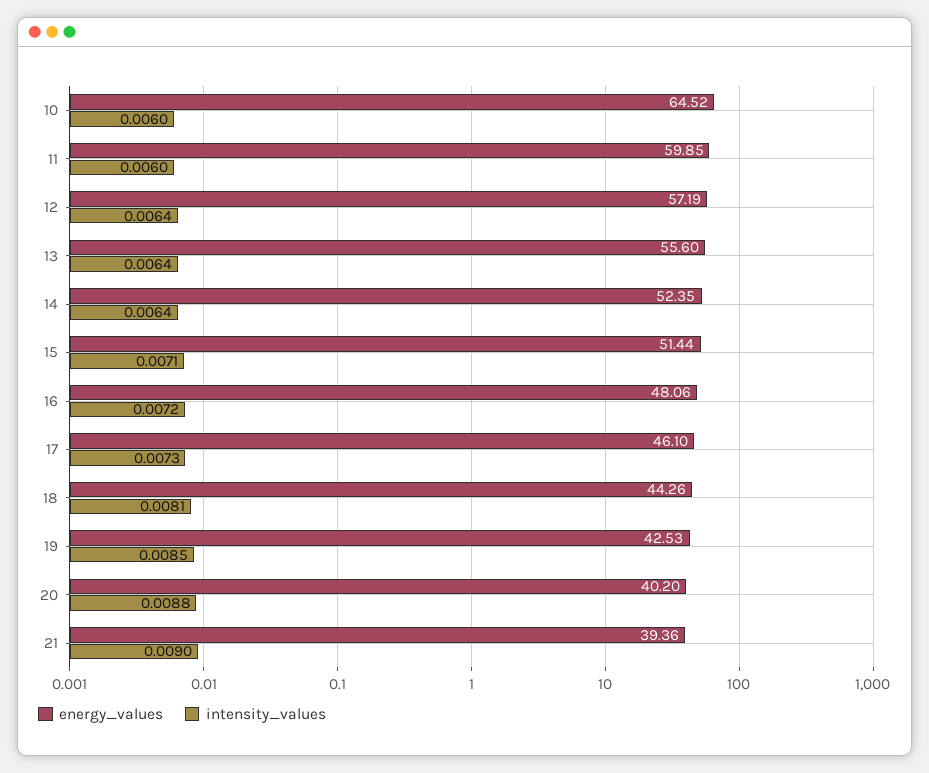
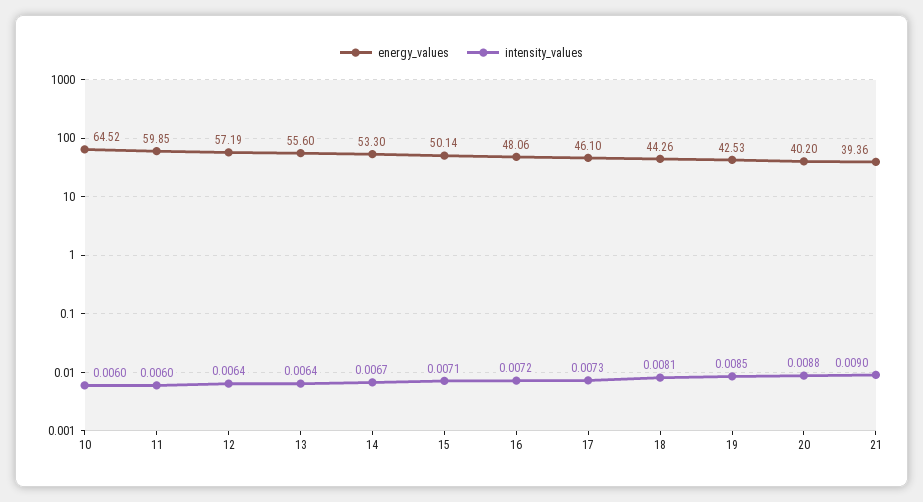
energy_values, 14: 52.35 -> 53.3
intensity_values, 14: 0.0064 -> 0.0067
energy_values, 15: 51.44 -> 50.14

